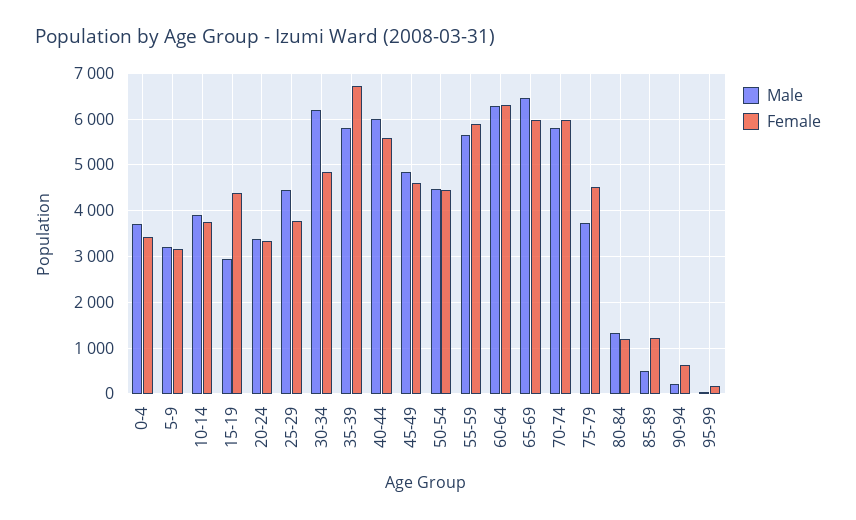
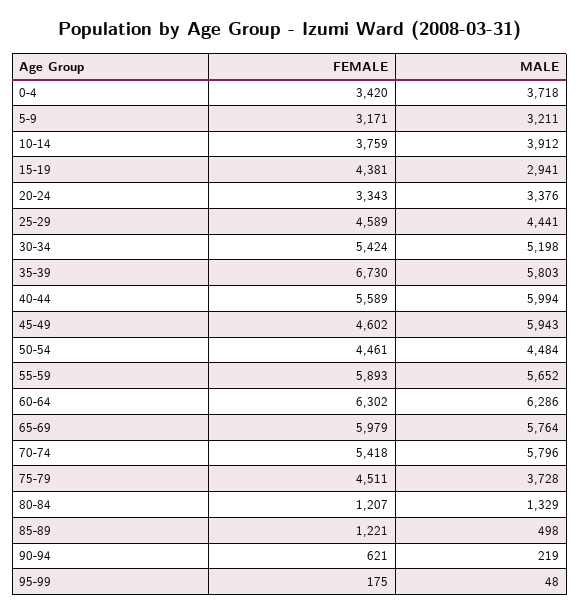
Female, 25-29: 3800 -> 4589
Male, 30-34: 6200 -> 5198
Female, 30-34: 4800 -> 5424
Male, 45-49: 4800 -> 5943
Male, 65-69: 6400 -> 5764
Female, 70-74: 6000 -> 5418

